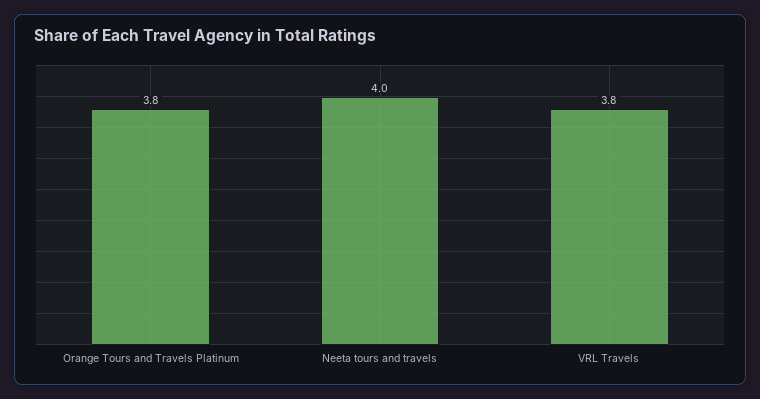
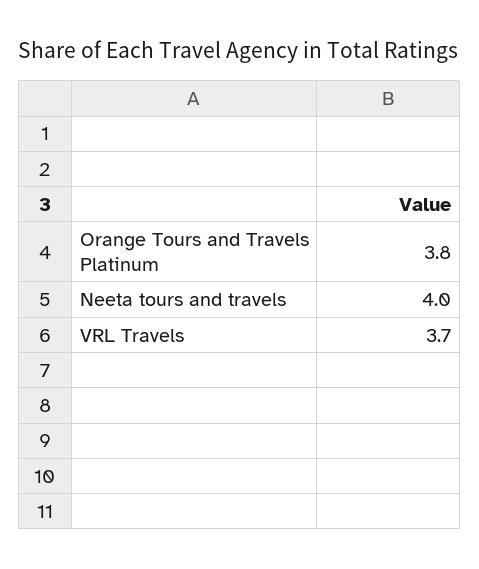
VRL Travels: 3.8 -> 3.7

